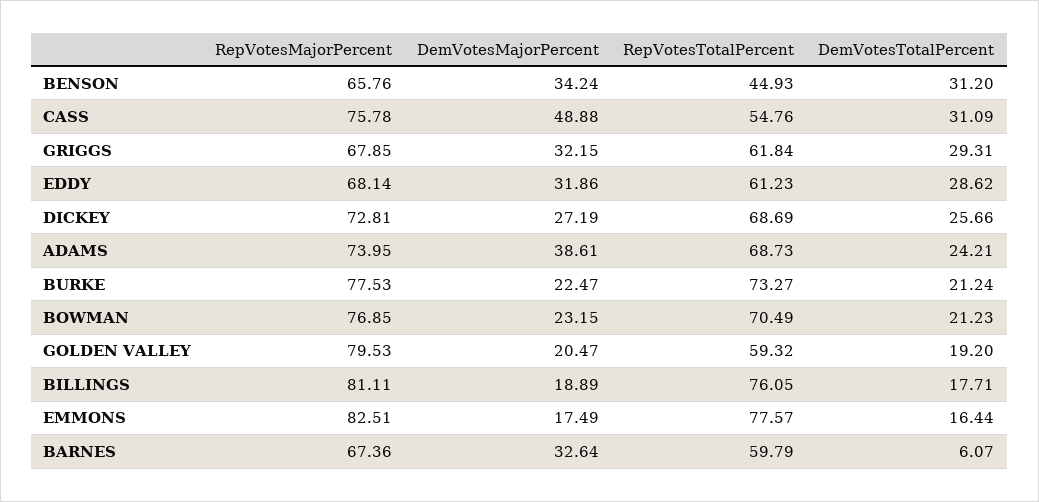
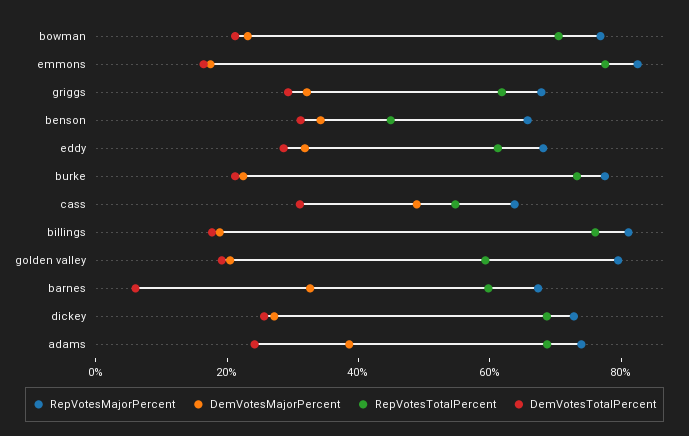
RepVotesMajorPercent, CASS: 75.78 -> 65

